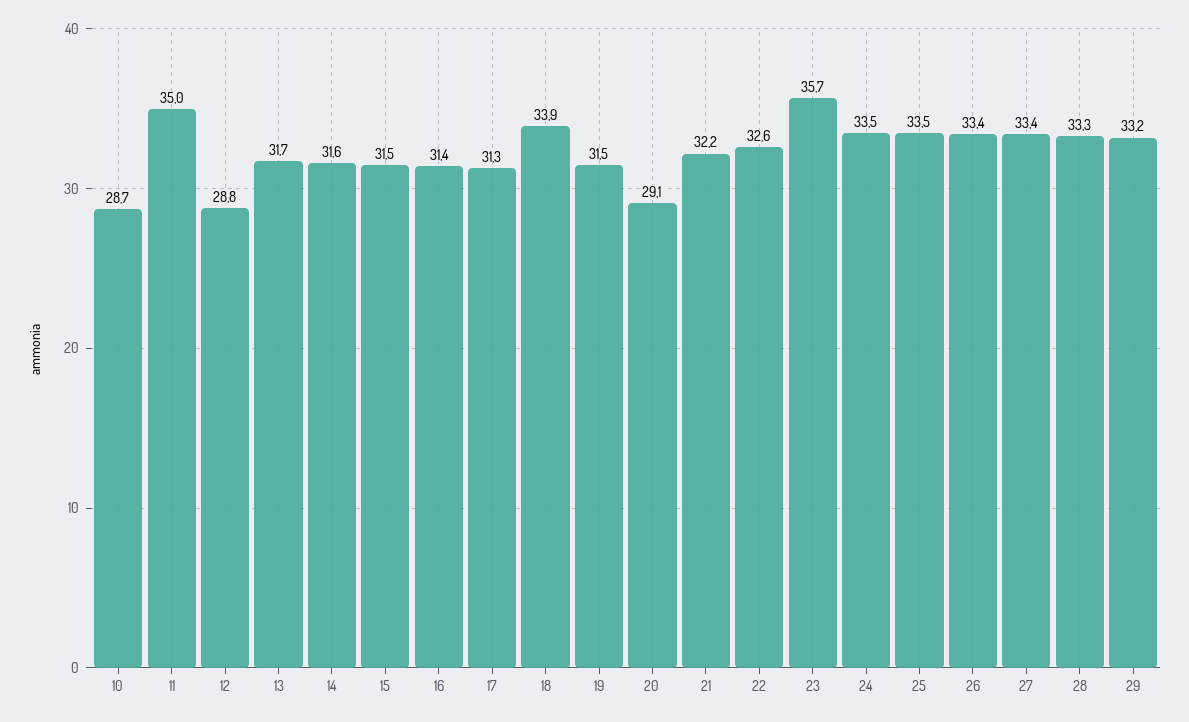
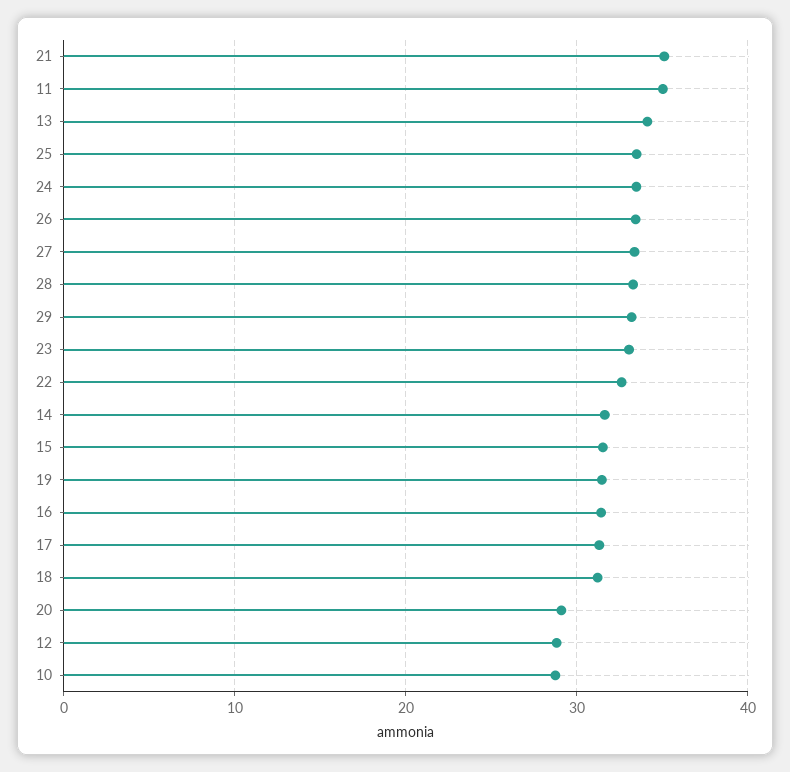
13: 31.7 -> 34
18: 33.9 -> 31
21: 32.2 -> 35
23: 35.7 -> 33

